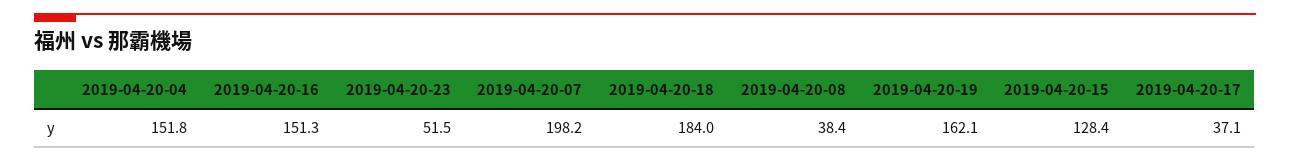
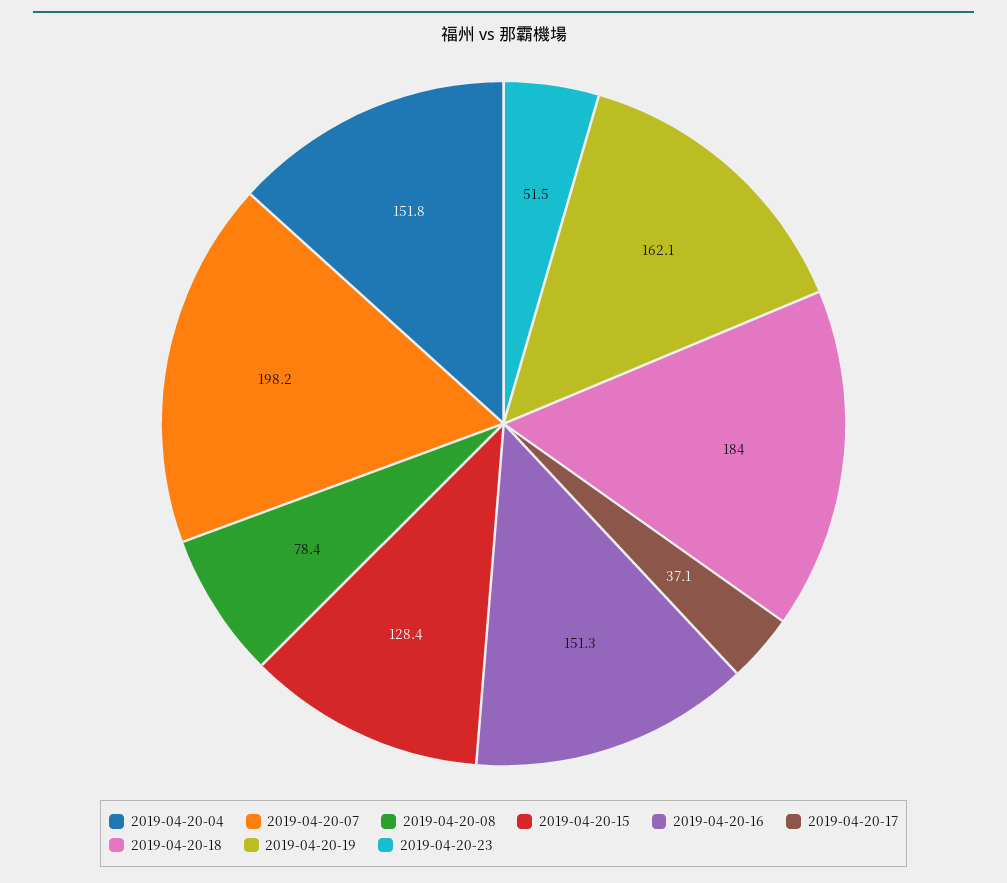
2019-04-20-08: 38.4 -> 78.4

